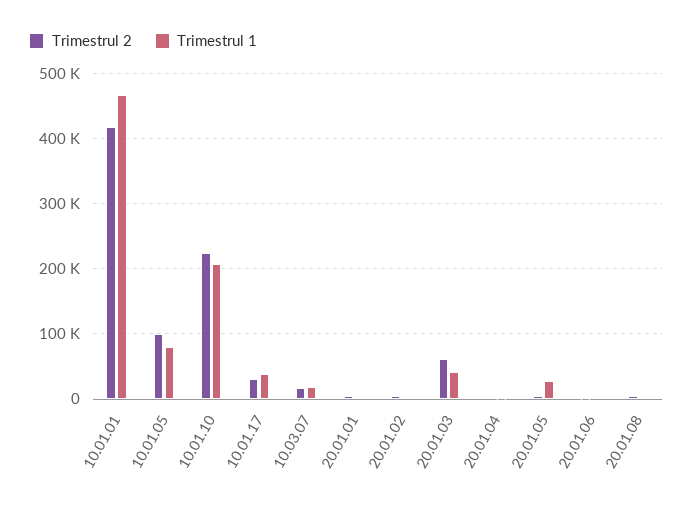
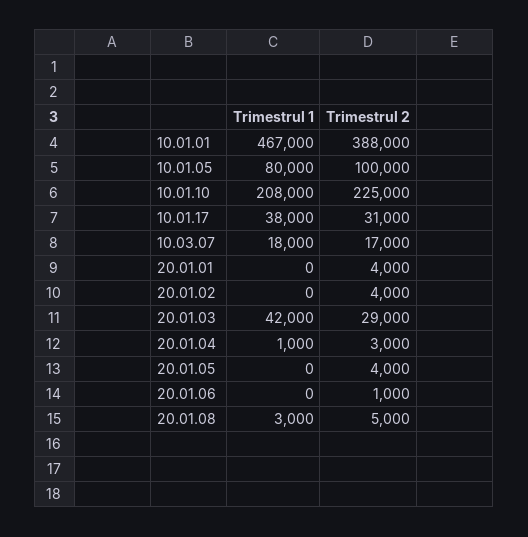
Trimestrul 2, 10.01.01: 420000 -> 388000
Trimestrul 2, 20.01.03: 60000 -> 29000
Trimestrul 1, 20.01.05: 30000 -> 0

